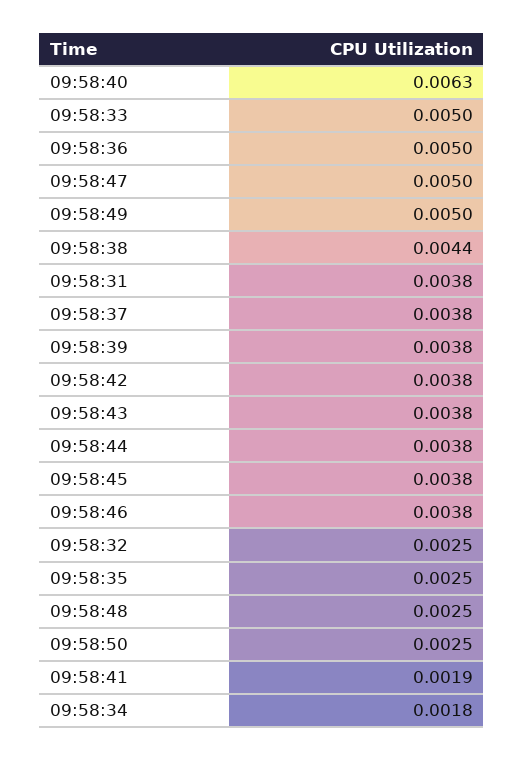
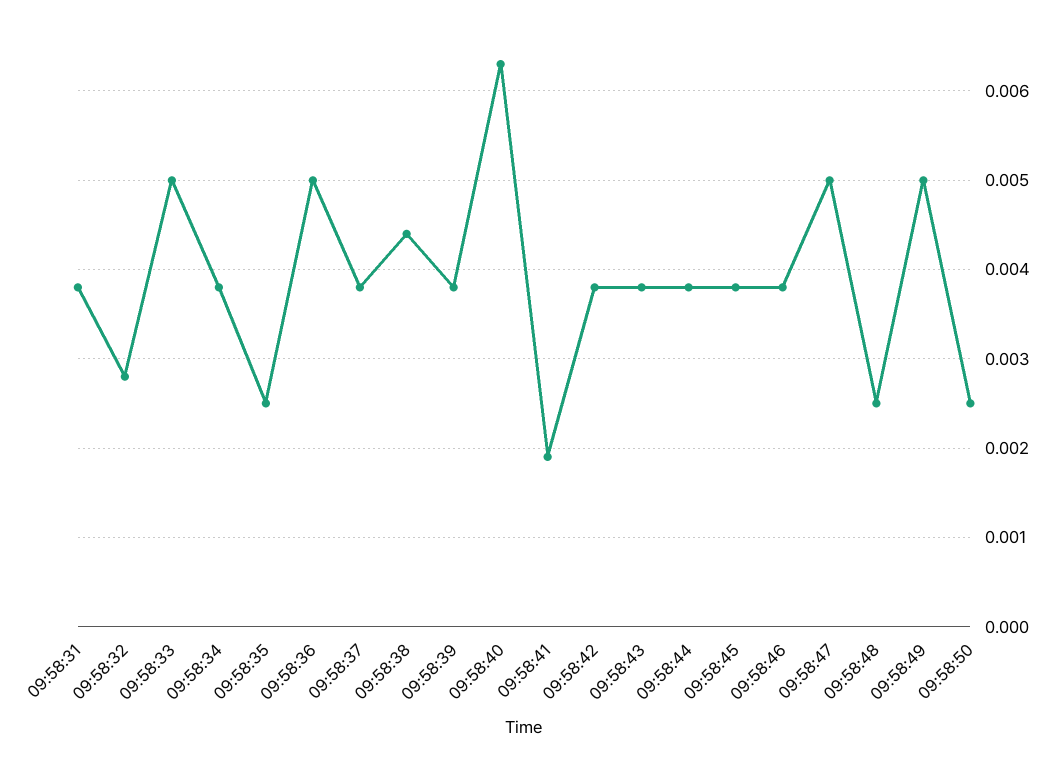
09:58:32: 0.0025 -> 0.0028
09:58:34: 0.0018 -> 0.0038

